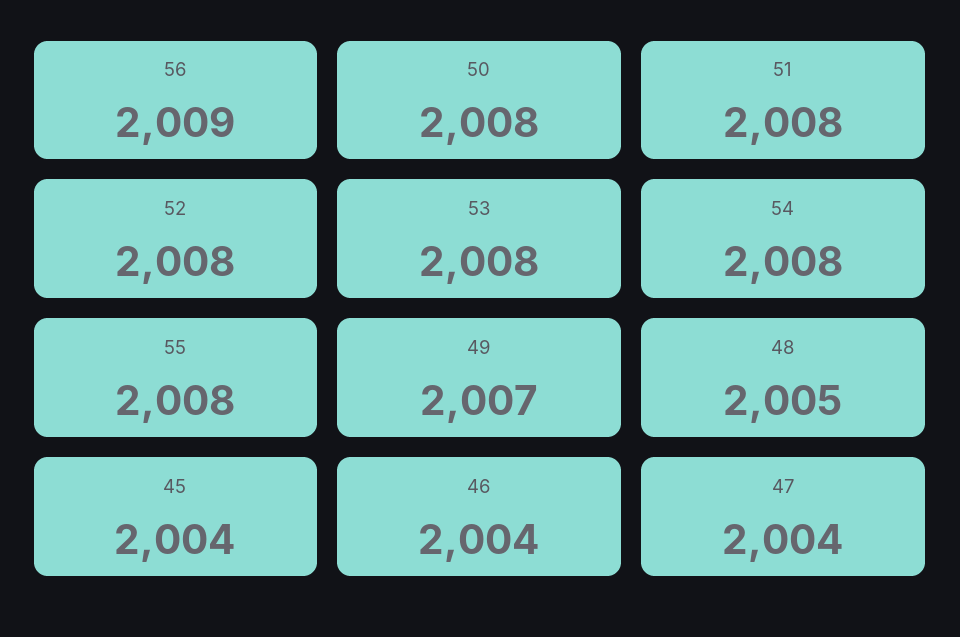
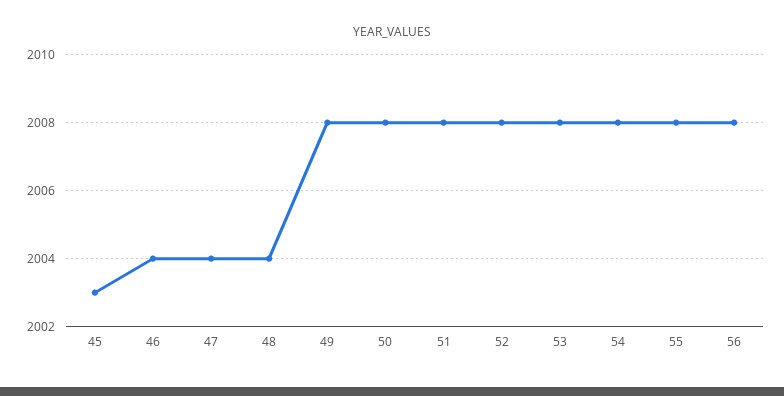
56: 2009 -> 2008
49: 2007 -> 2008
48: 2005 -> 2004
45: 2004 -> 2003

